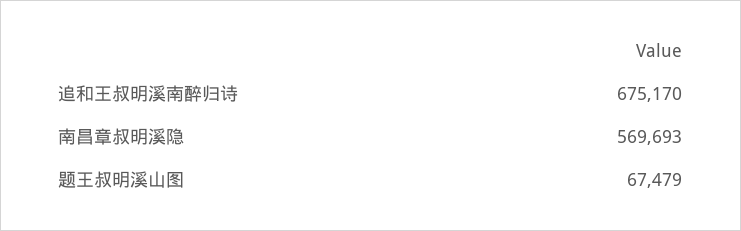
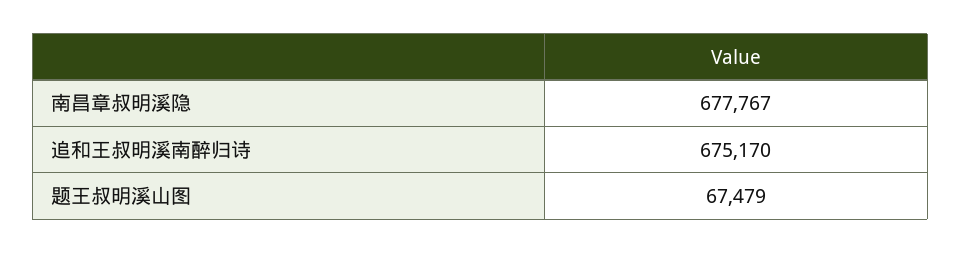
南昌章叔明溪隐: 569693 -> 677767

